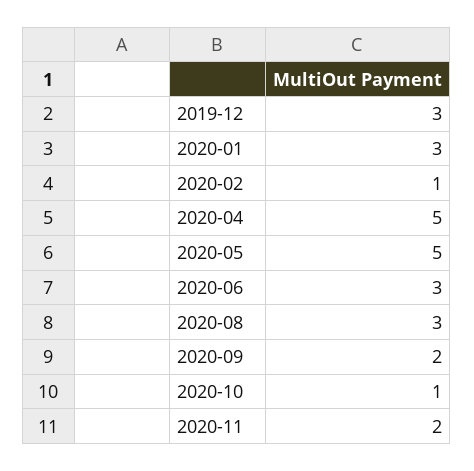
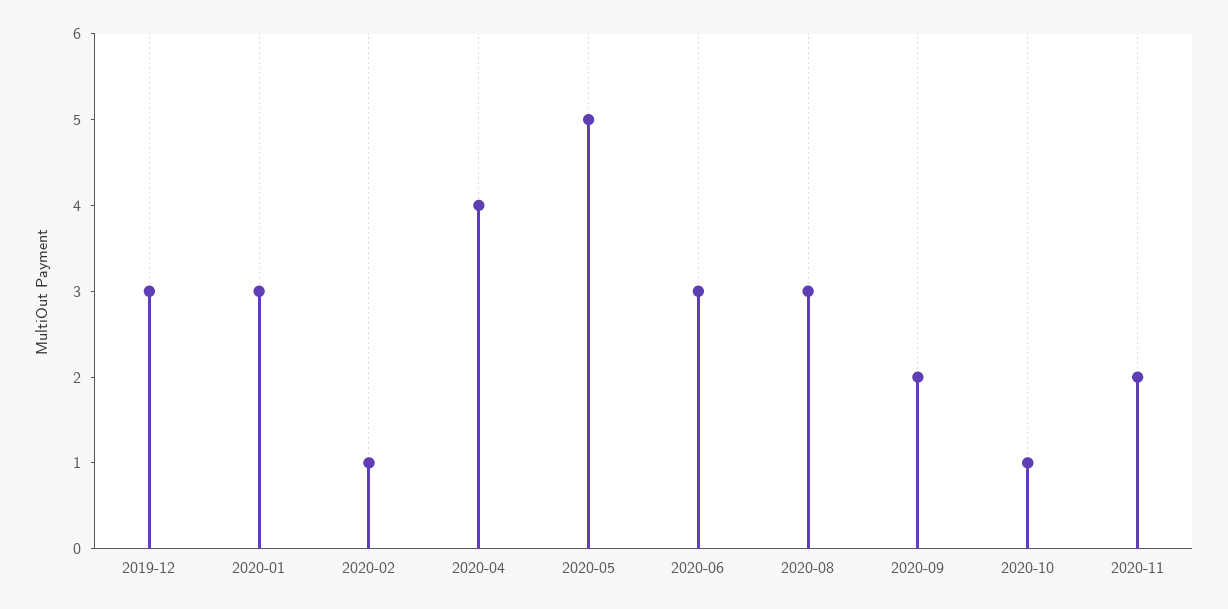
2020-04: 5 -> 4

